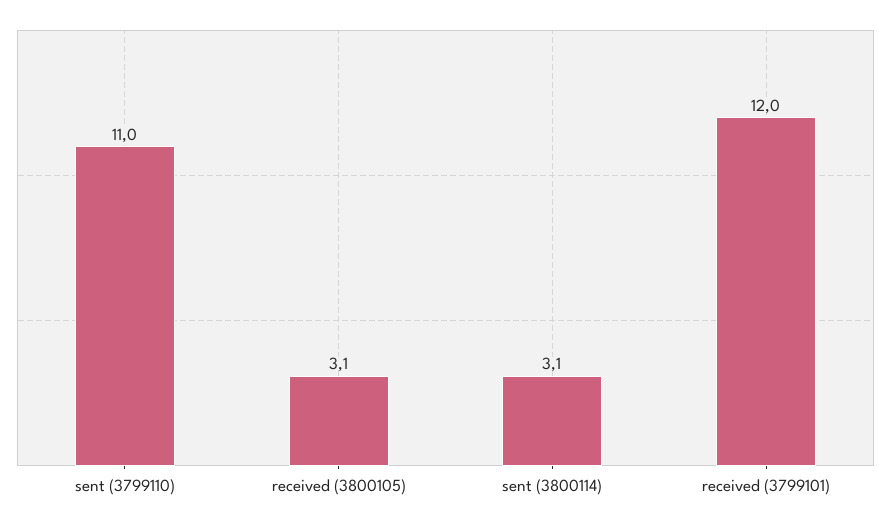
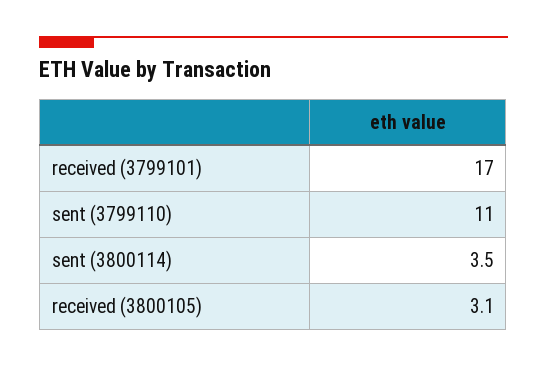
sent (3800114): 3.1 -> 3.5
received (3799101): 12 -> 17

